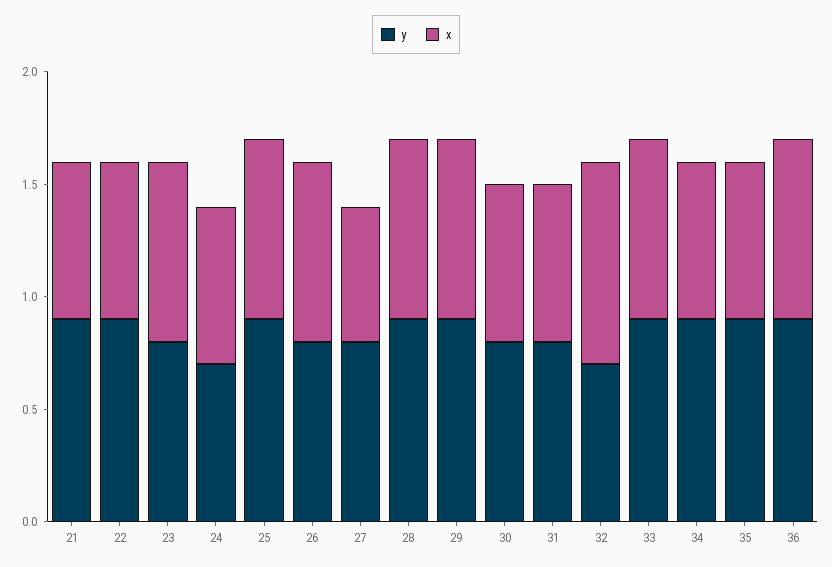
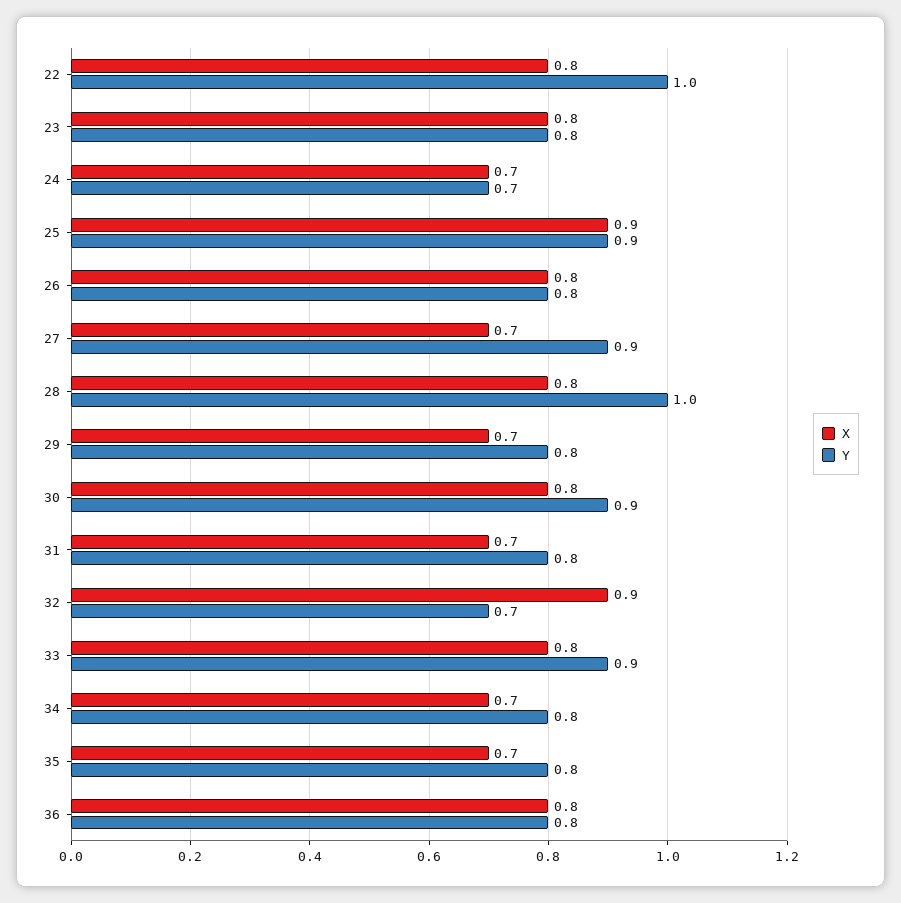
y, 21: 0.9 -> none
x, 21: 0.7 -> none
y, 22: 0.9 -> 1
x, 22: 0.7 -> 0.8
x, 25: 0.8 -> 0.9
y, 27: 0.8 -> 0.9
x, 27: 0.6 -> 0.7
y, 28: 0.9 -> 1
y, 29: 0.9 -> 0.8
x, 29: 0.8 -> 0.7
y, 30: 0.8 -> 0.9
x, 30: 0.7 -> 0.8
y, 34: 0.9 -> 0.8
y, 35: 0.9 -> 0.8
y, 36: 0.9 -> 0.8

